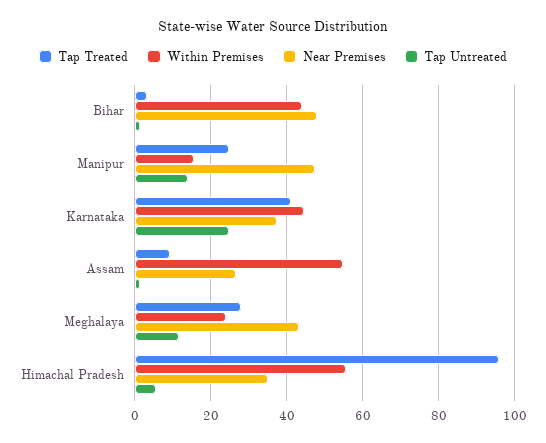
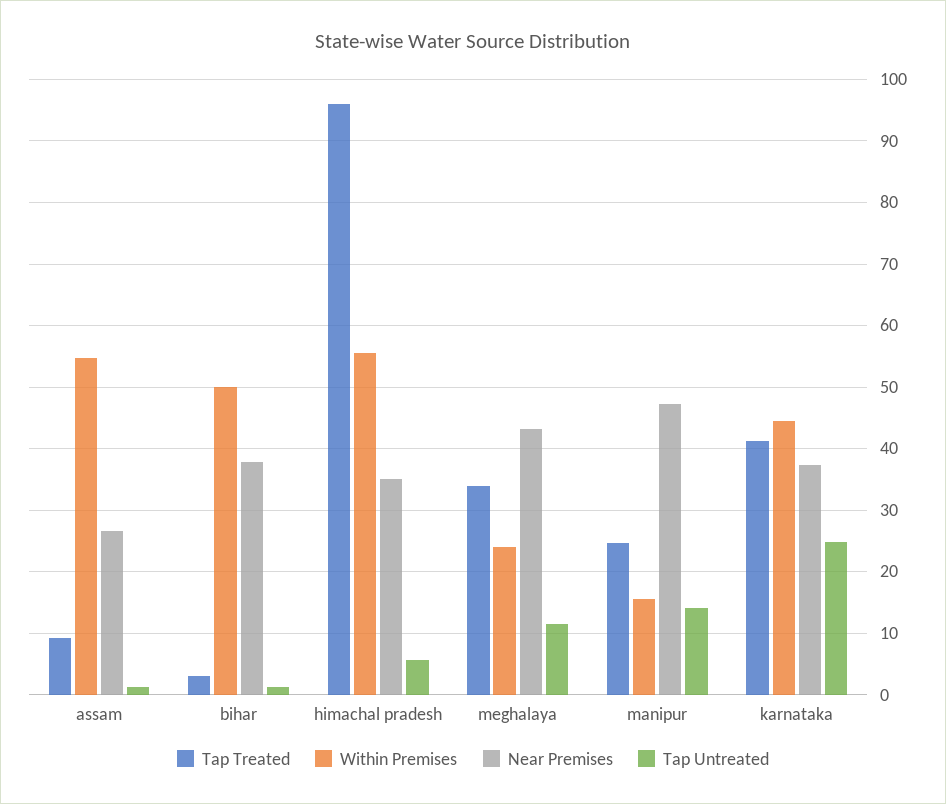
Within Premises, Bihar: 44 -> 50
Near Premises, Bihar: 48 -> 38
Tap Treated, Meghalaya: 28 -> 34

